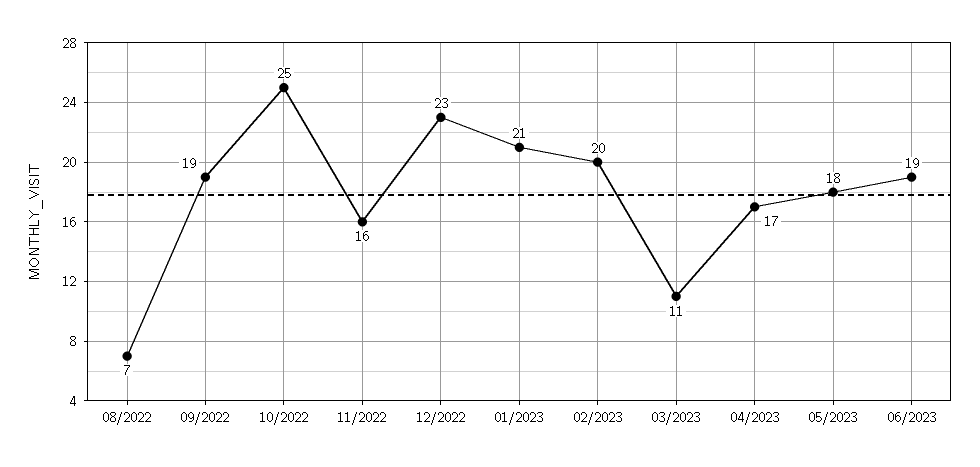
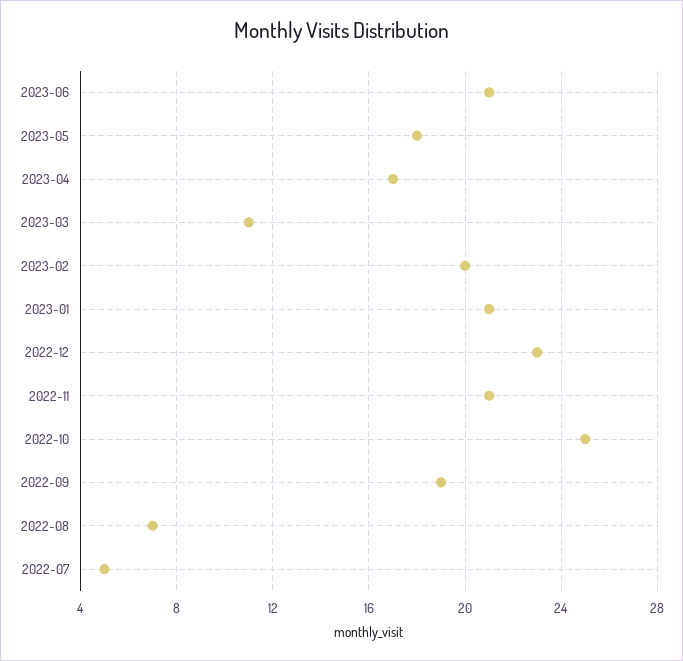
11/2022: 16 -> 21
06/2023: 19 -> 21
2022-07: none -> 5

